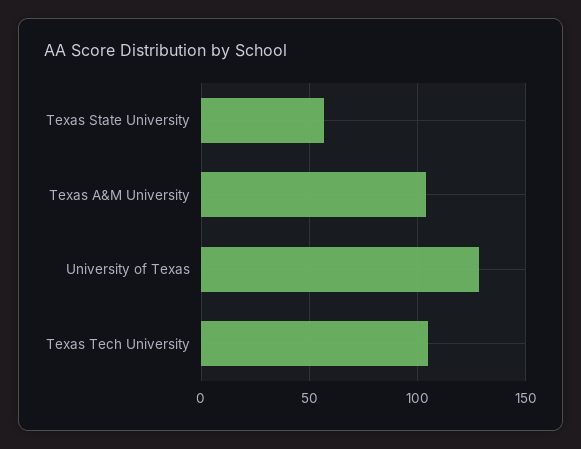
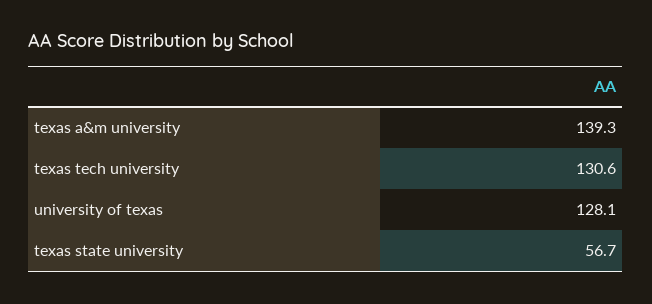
Texas A&M University: 105 -> 139.3
Texas Tech University: 105 -> 130.6

